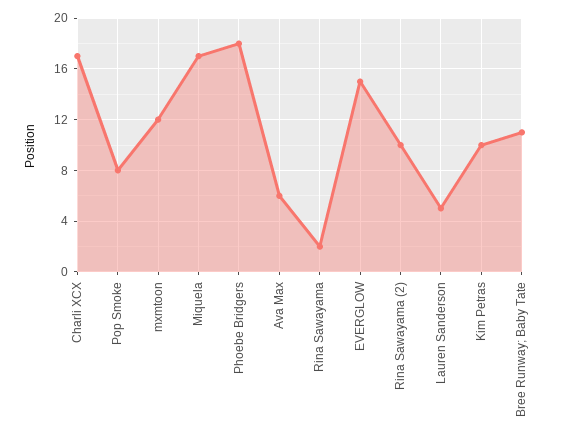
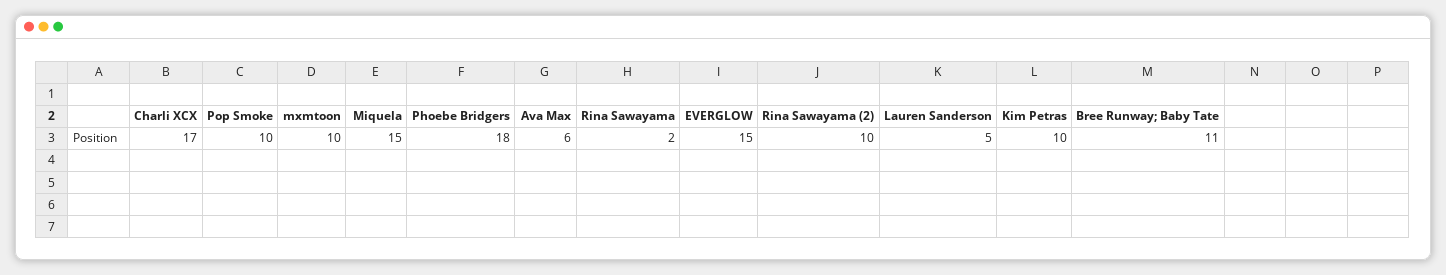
Pop Smoke: 8 -> 10
mxmtoon: 12 -> 10
Miquela: 17 -> 15

